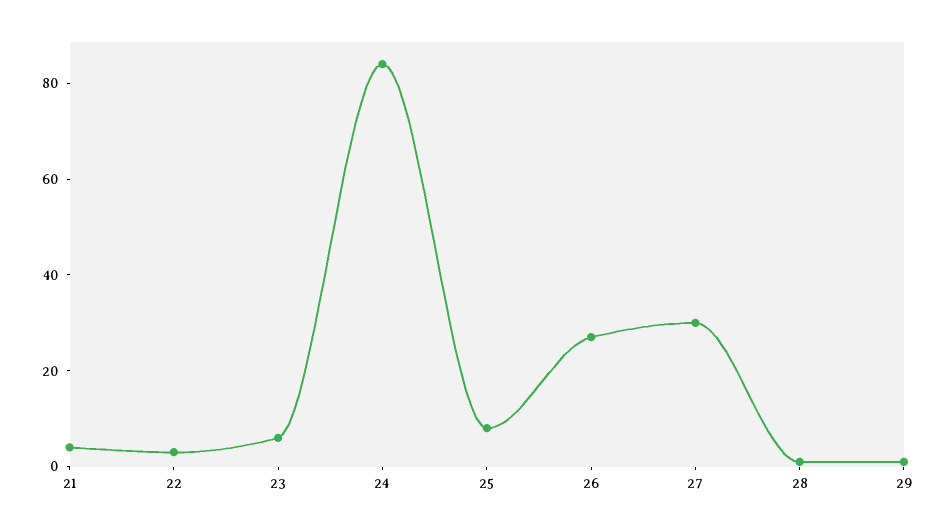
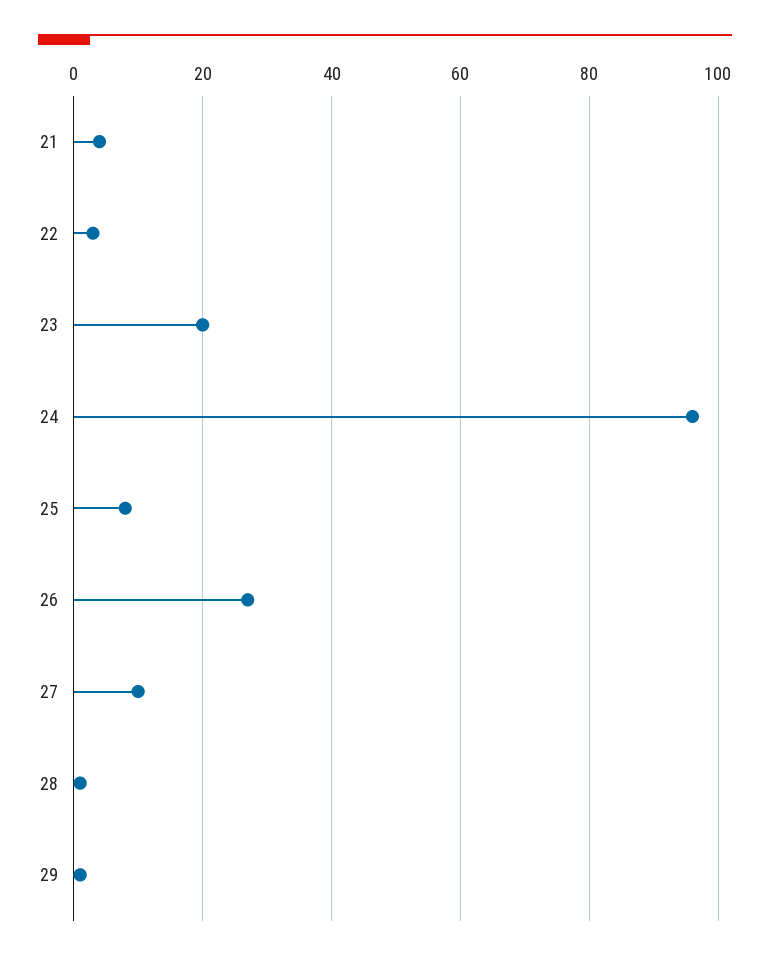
23: 5 -> 20
24: 85 -> 95
27: 30 -> 10

